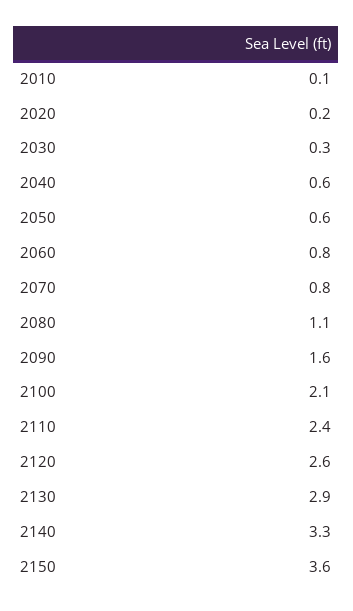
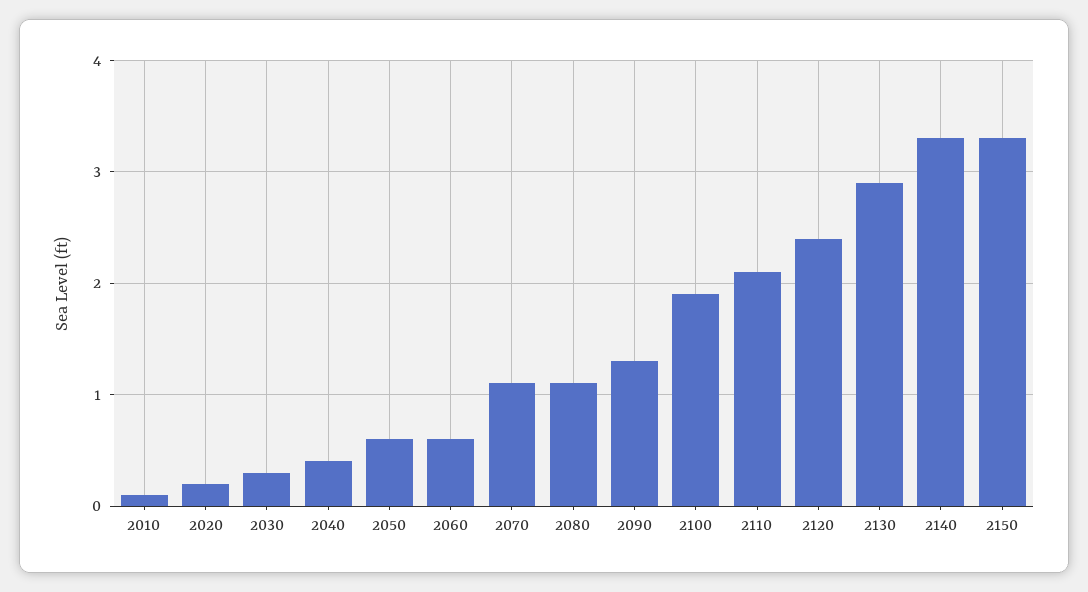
2040: 0.6 -> 0.4
2060: 0.8 -> 0.6
2070: 0.8 -> 1.1
2090: 1.6 -> 1.3
2100: 2.1 -> 1.9
2110: 2.4 -> 2.1
2120: 2.6 -> 2.4
2150: 3.6 -> 3.3

